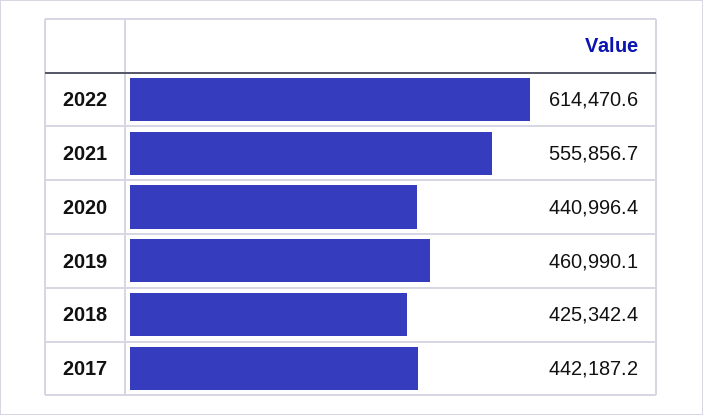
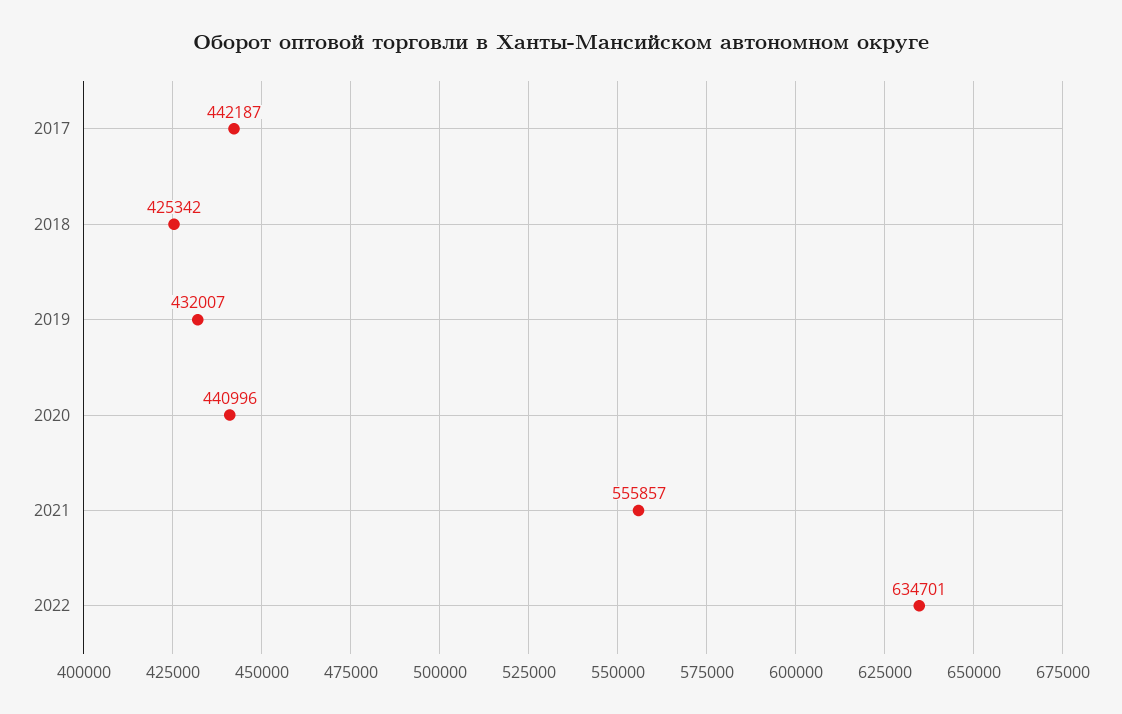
2022: 614470.6 -> 634701
2019: 460990.1 -> 432007

